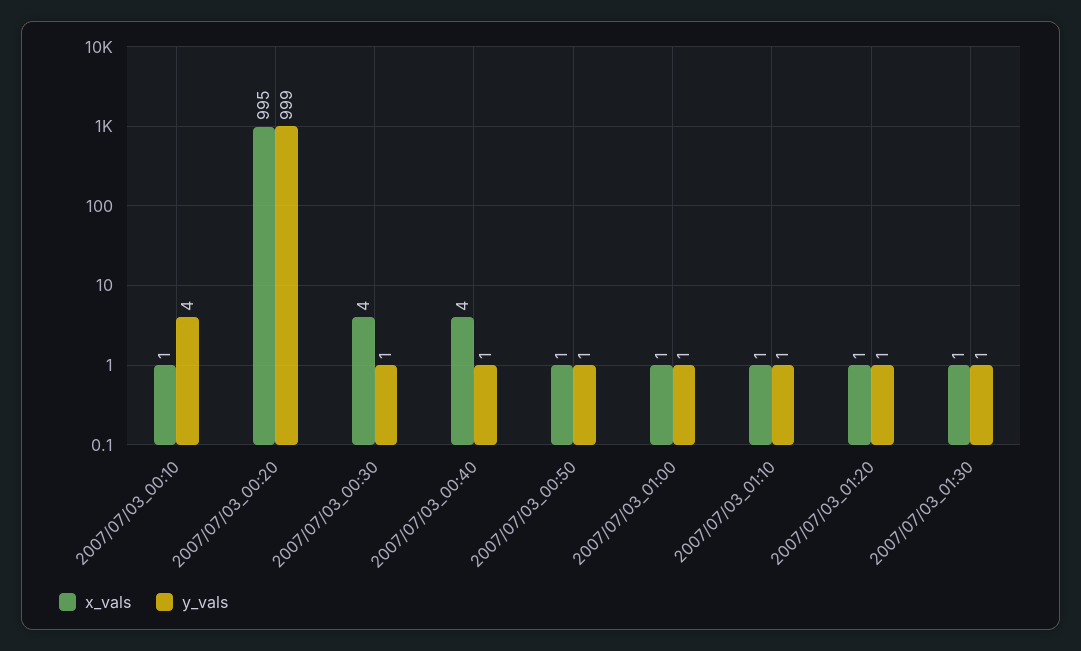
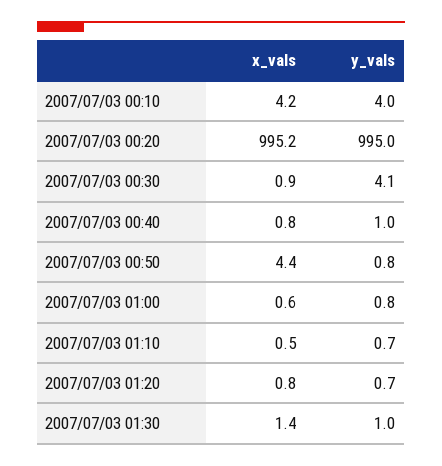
x_vals, 2007/07/03_00:10: 1 -> 4.2
y_vals, 2007/07/03_00:20: 999 -> 995
x_vals, 2007/07/03_00:30: 4 -> 0.9
y_vals, 2007/07/03_00:30: 1 -> 4.1
x_vals, 2007/07/03_00:40: 4 -> 0.8
x_vals, 2007/07/03_00:50: 1 -> 4.4

